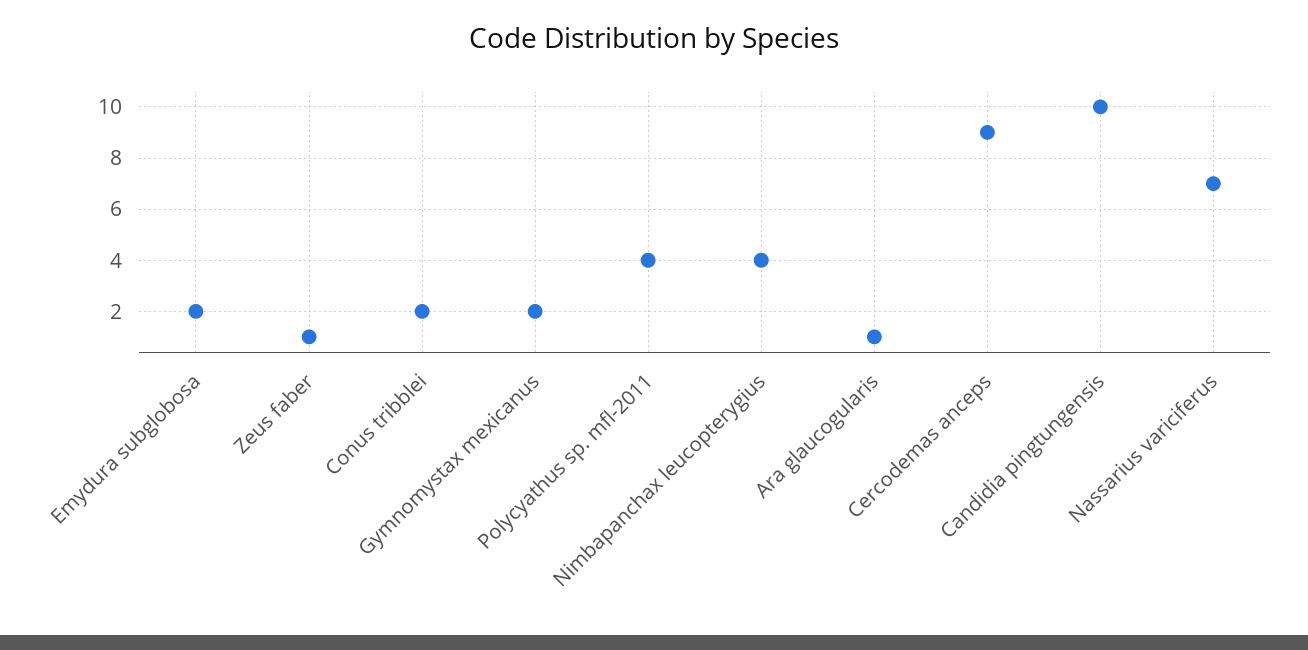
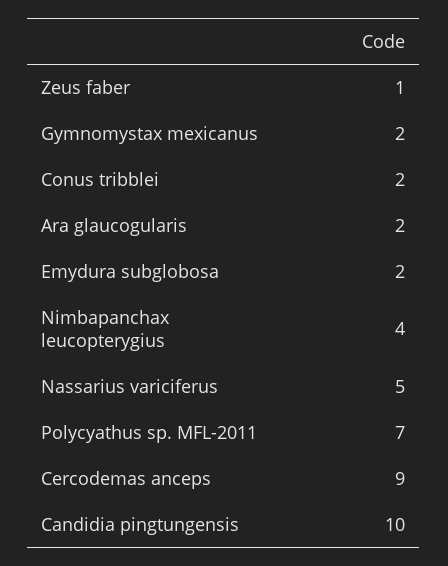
Polycyathus sp. mfl-2011: 4 -> 7
Ara glaucogularis: 1 -> 2
Nassarius variciferus: 7 -> 5

